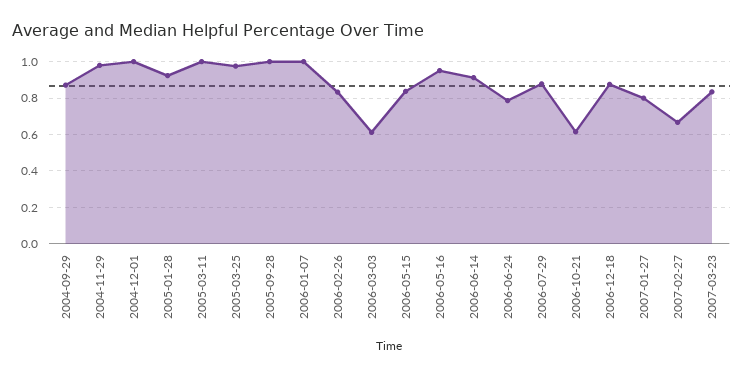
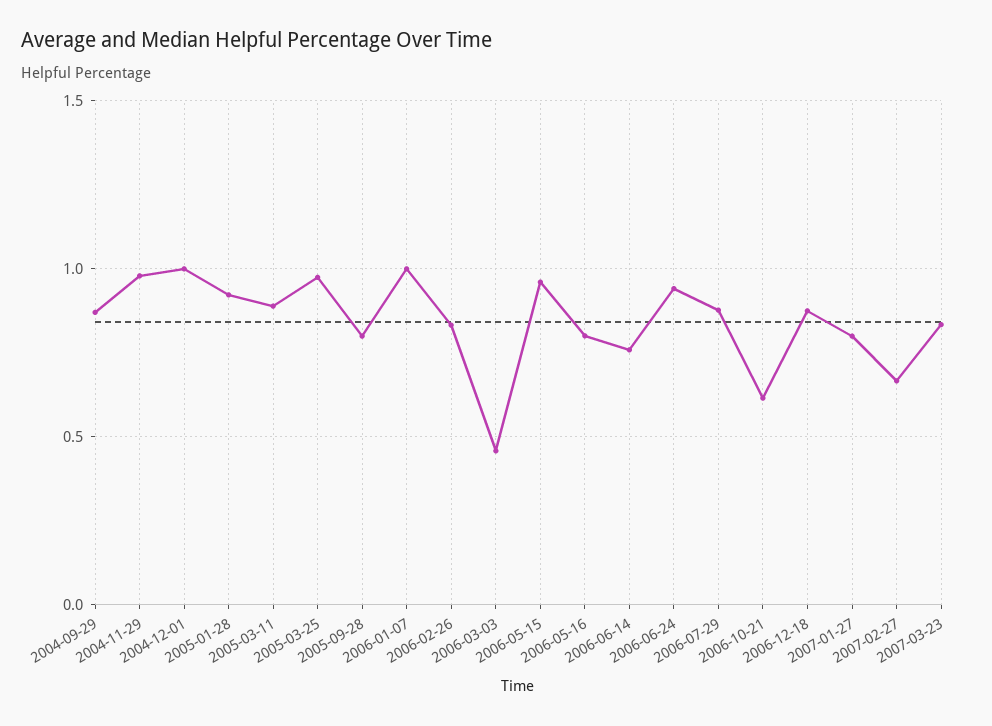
2005-03-11: 1 -> 0.9
2005-09-28: 1 -> 0.8
2006-03-03: 0.6 -> 0.45
2006-05-15: 0.85 -> 0.95
2006-05-16: 0.95 -> 0.8
2006-06-14: 0.9 -> 0.75
2006-06-24: 0.8 -> 0.95

